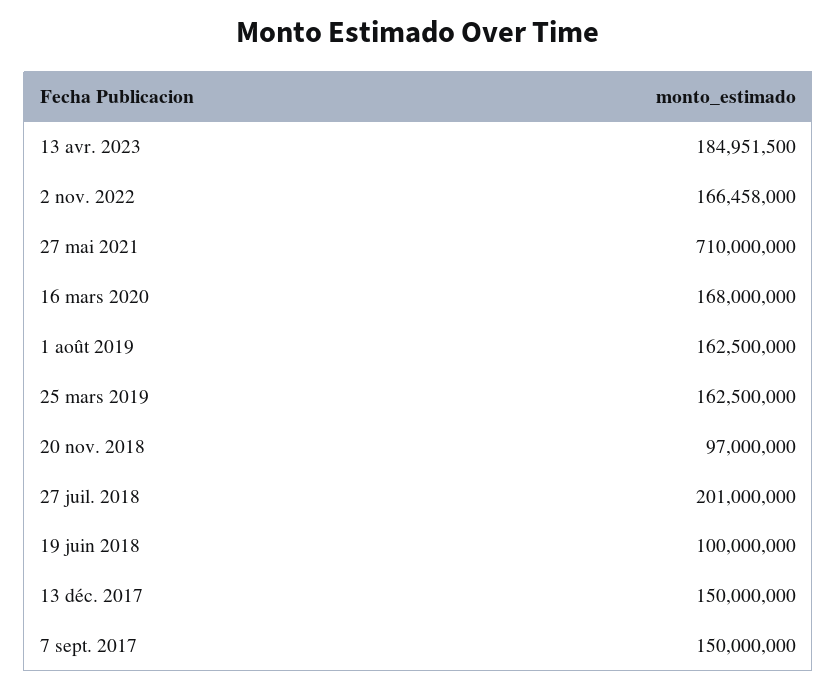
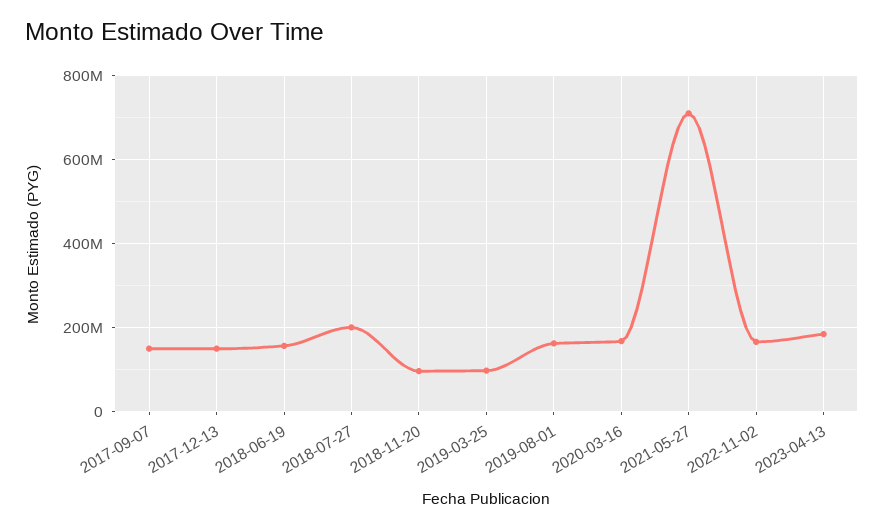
25 mars 2019: 162500000 -> 100000000
19 juin 2018: 100000000 -> 160000000

